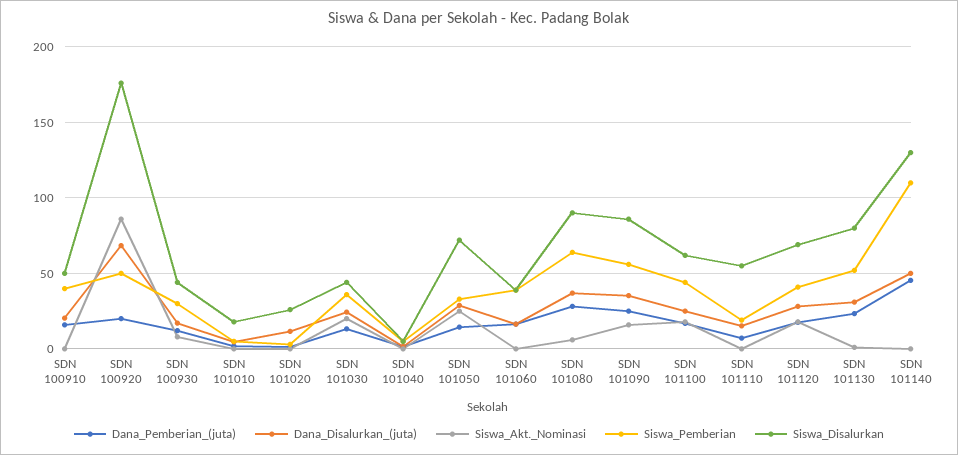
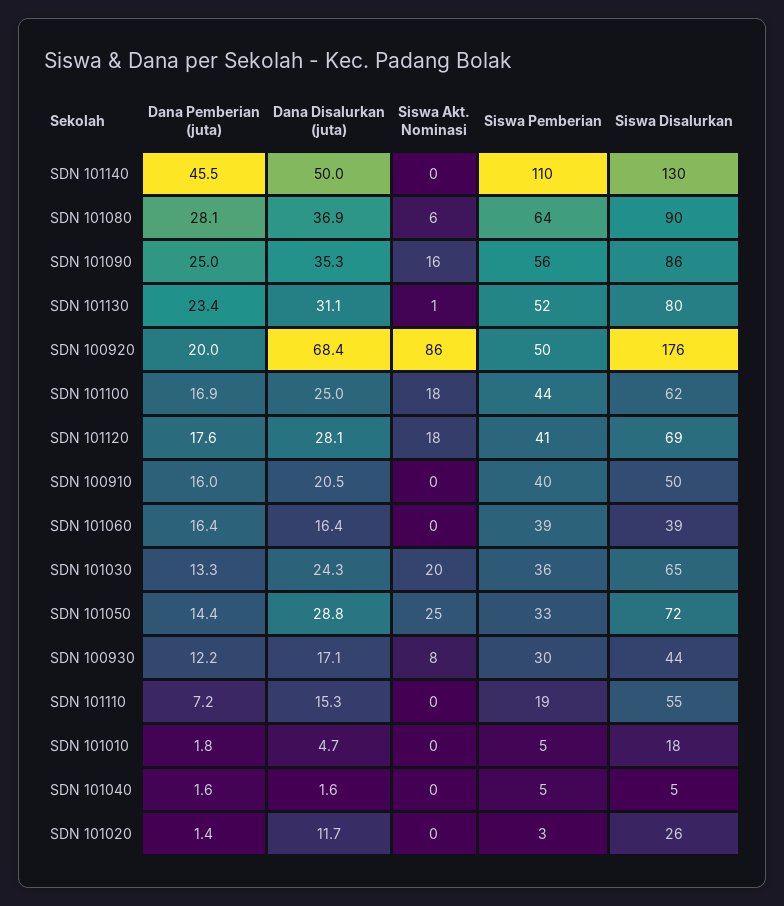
Siswa_Disalurkan, SDN 101030: 45 -> 65

